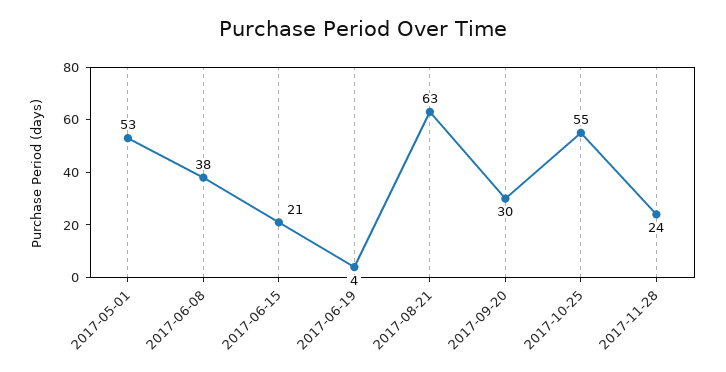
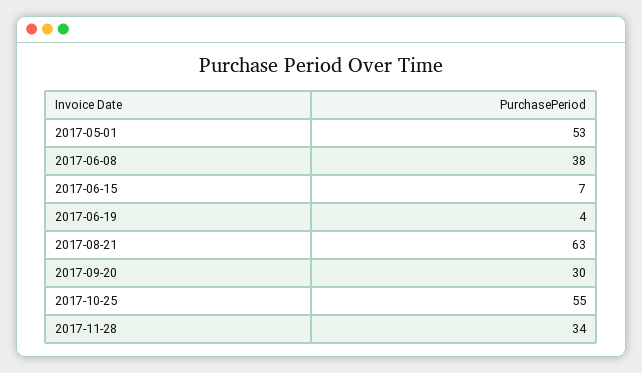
2017-06-15: 21 -> 7
2017-11-28: 24 -> 34

